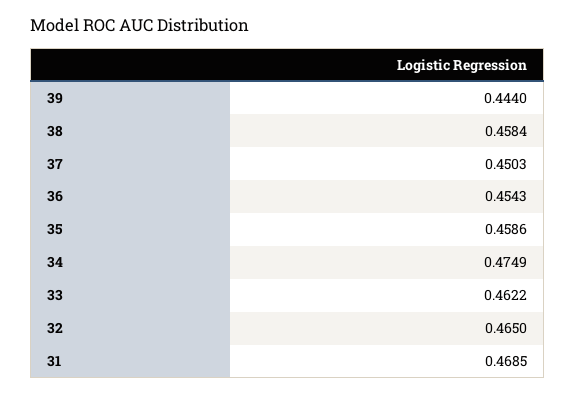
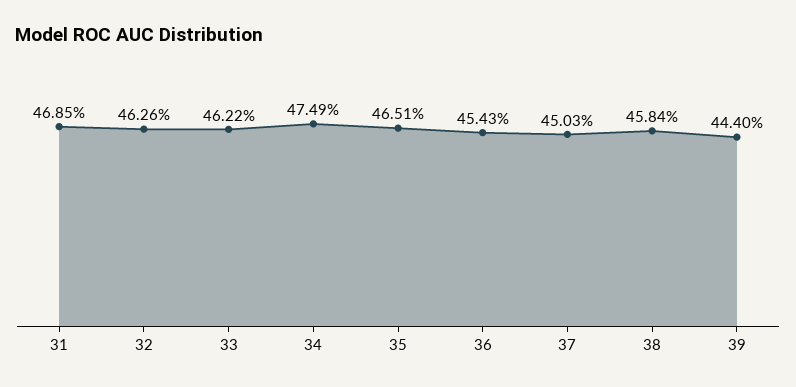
35: 0.4586 -> 0.4651
32: 0.465 -> 0.4626

